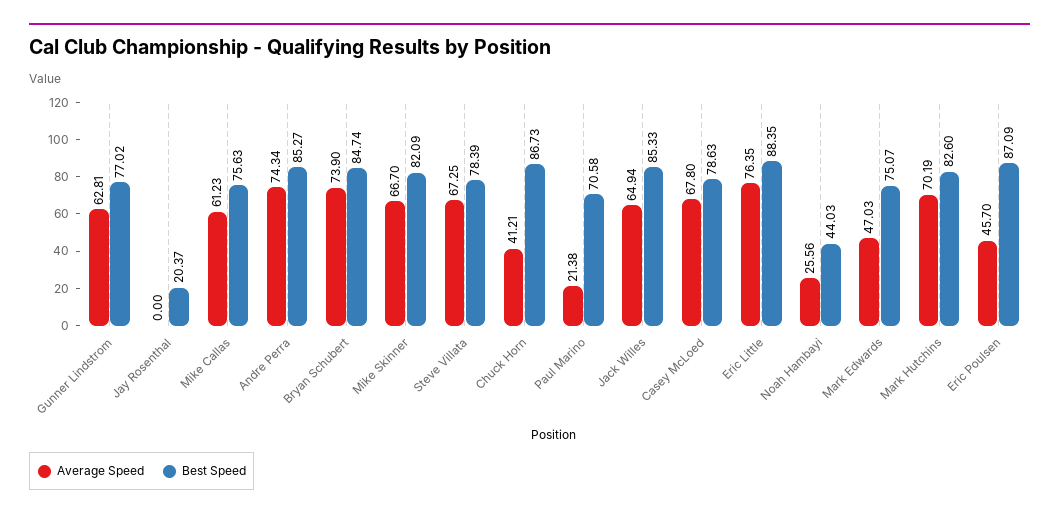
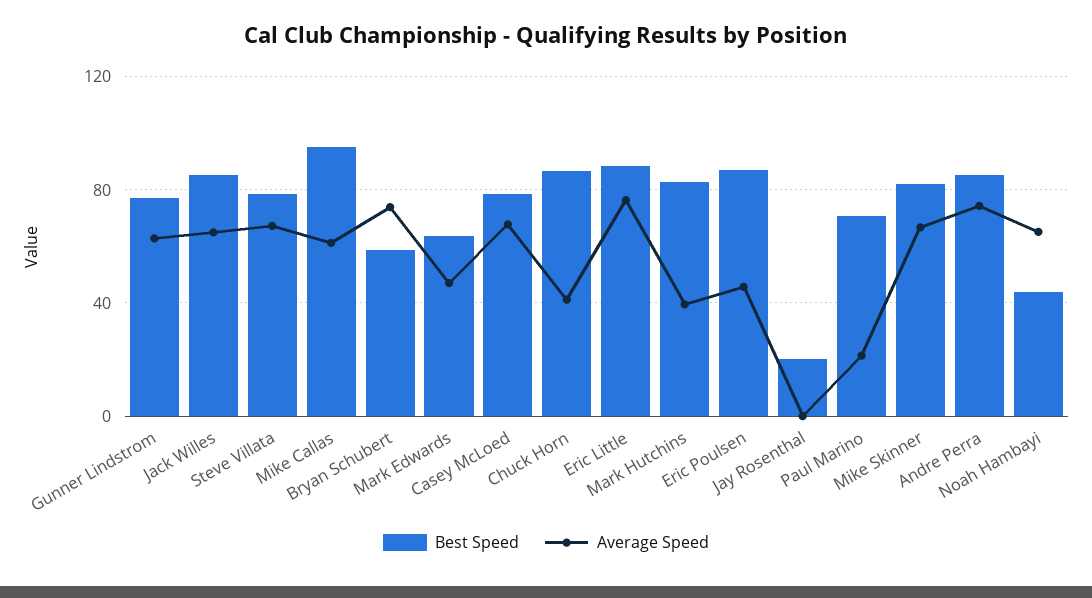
Best Speed, Mike Callas: 75.63 -> 95
Best Speed, Bryan Schubert: 84.74 -> 60
Average Speed, Noah Hambayi: 25.56 -> 65
Best Speed, Mark Edwards: 75.07 -> 65
Average Speed, Mark Hutchins: 70.19 -> 40

